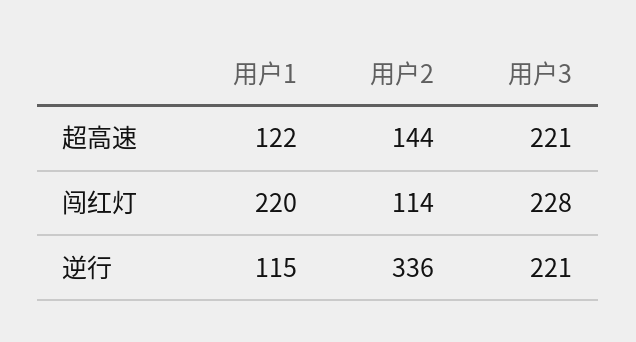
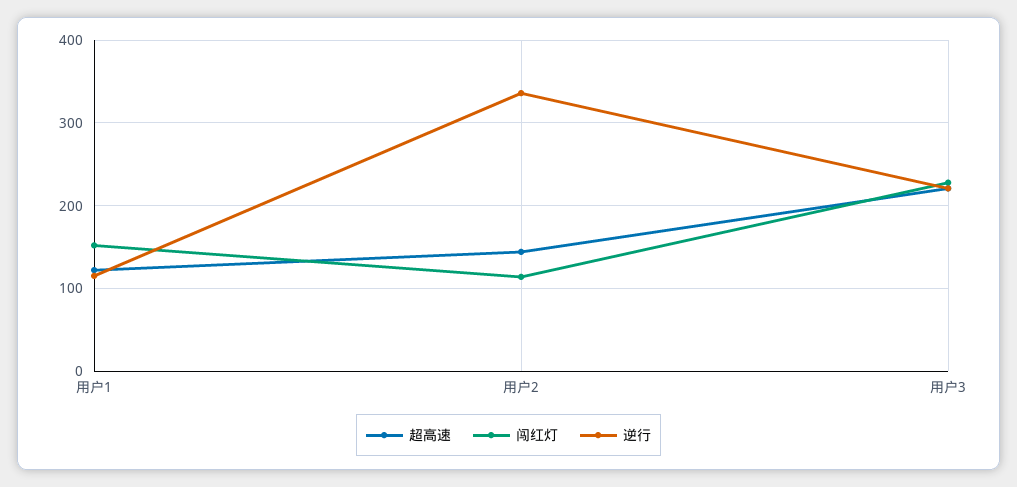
闯红灯, 用户1: 220 -> 150

